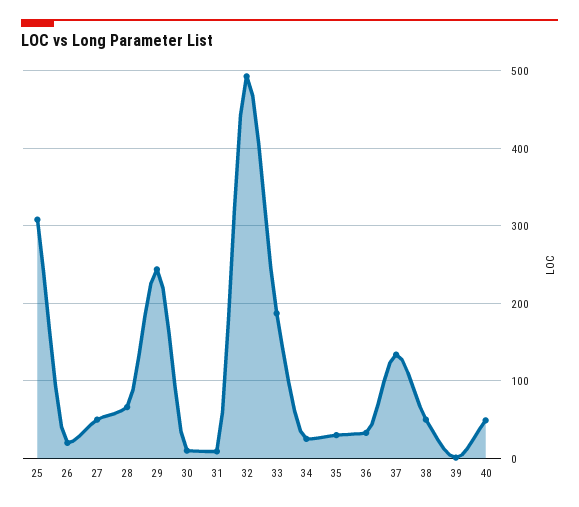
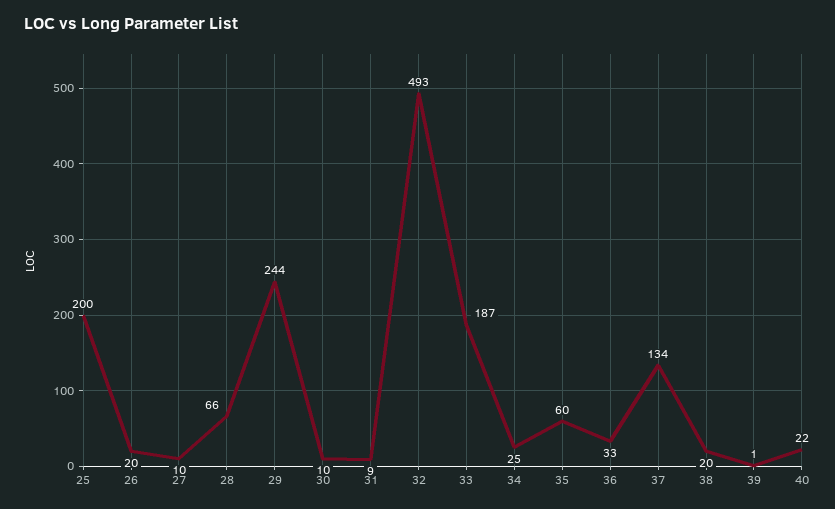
25: 310 -> 200
27: 50 -> 10
35: 30 -> 60
38: 50 -> 20
40: 50 -> 22

